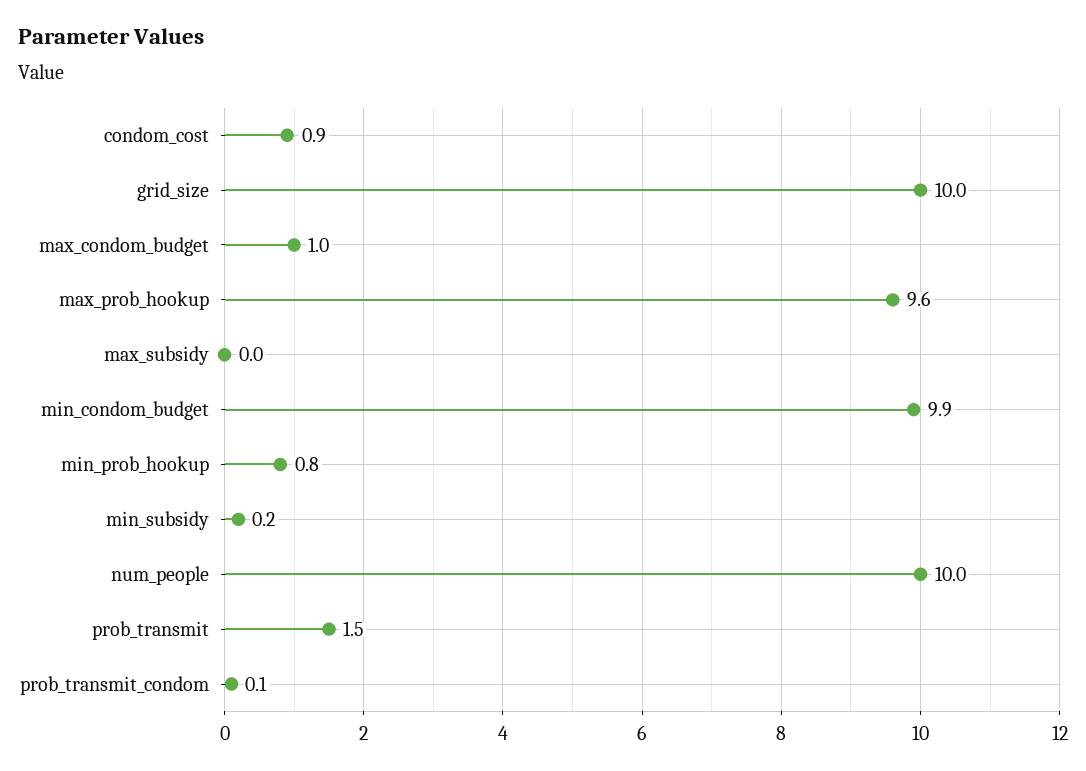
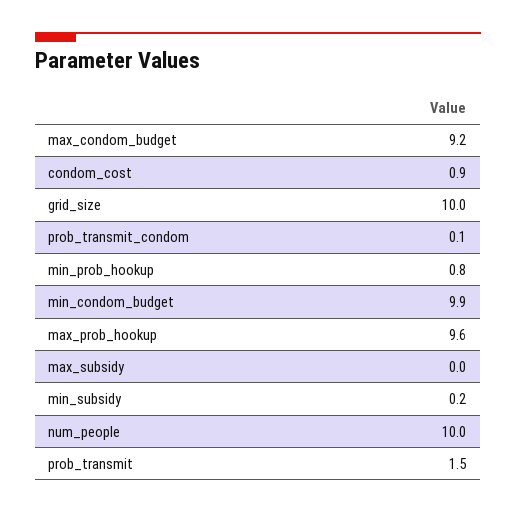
max_condom_budget: 1 -> 9.2

